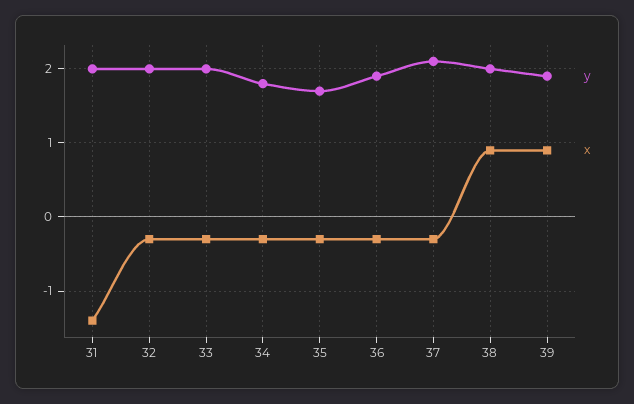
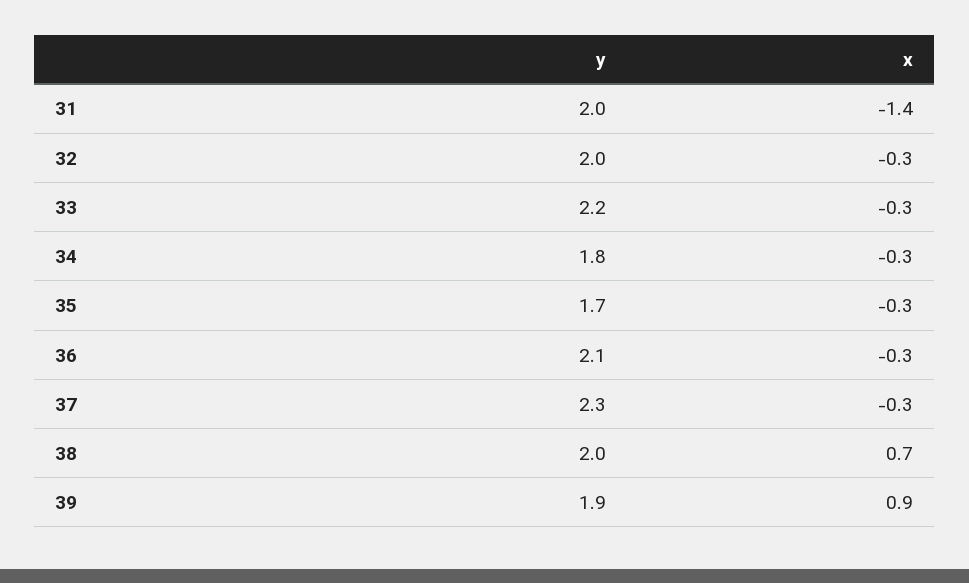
y, 33: 2 -> 2.2
y, 36: 1.9 -> 2.1
y, 37: 2.1 -> 2.3
x, 38: 0.9 -> 0.7

